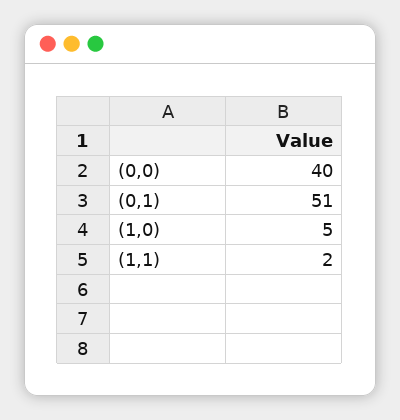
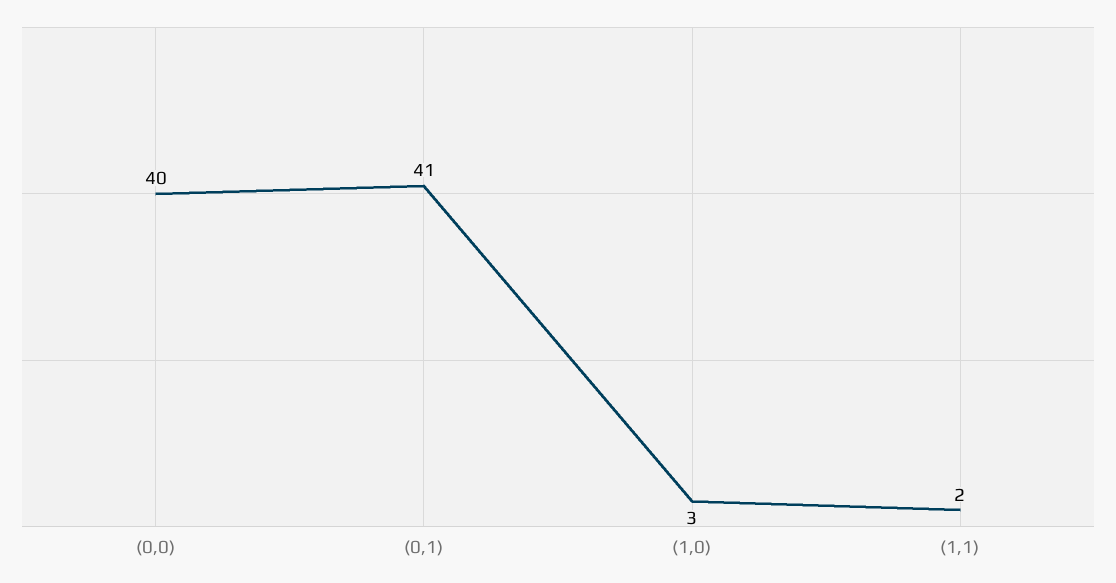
(0,1): 51 -> 41
(1,0): 5 -> 3

